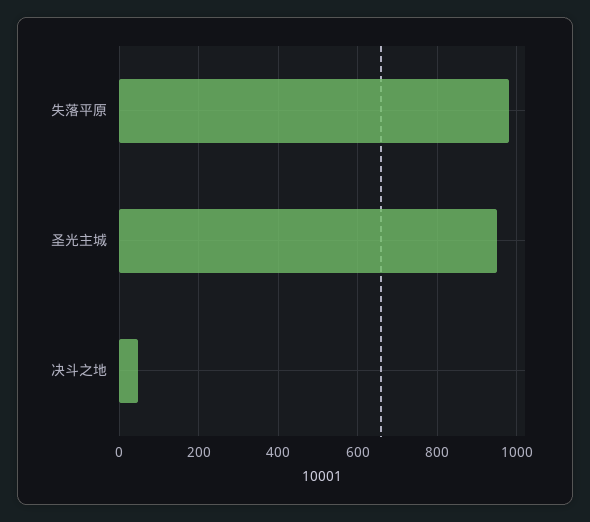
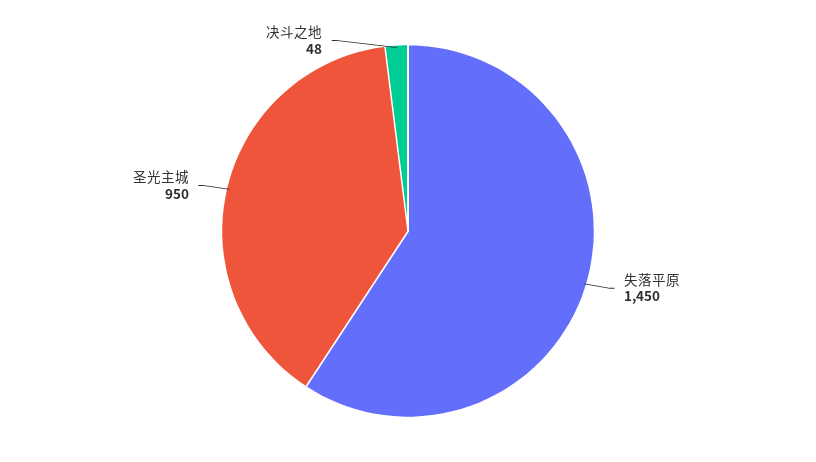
失落平原: 980 -> 1450

